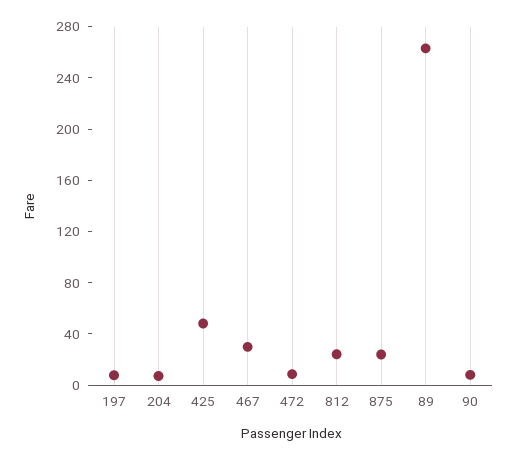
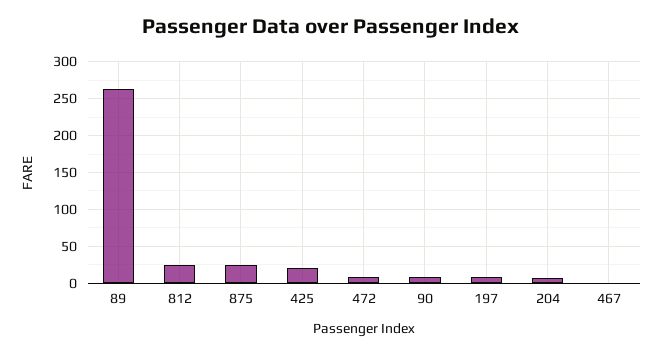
425: 50 -> 20
467: 30 -> 0

